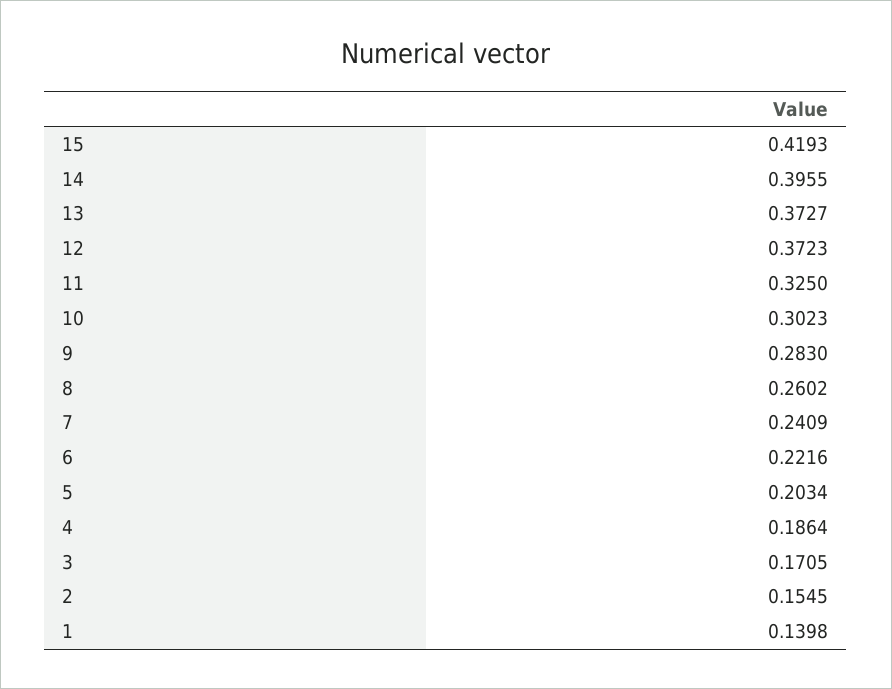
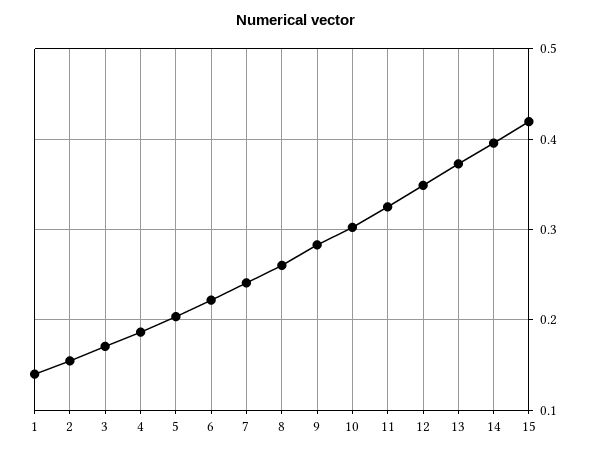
12: 0.3723 -> 0.35

